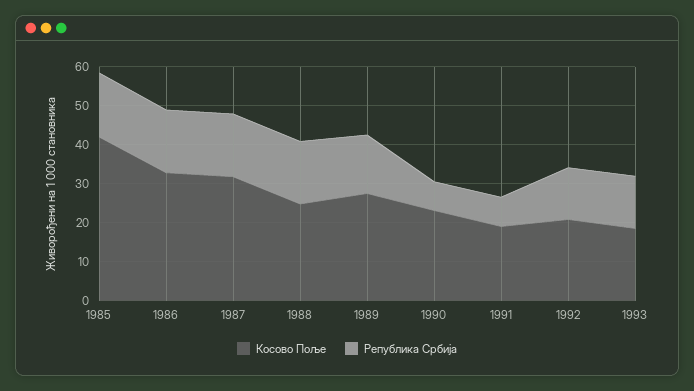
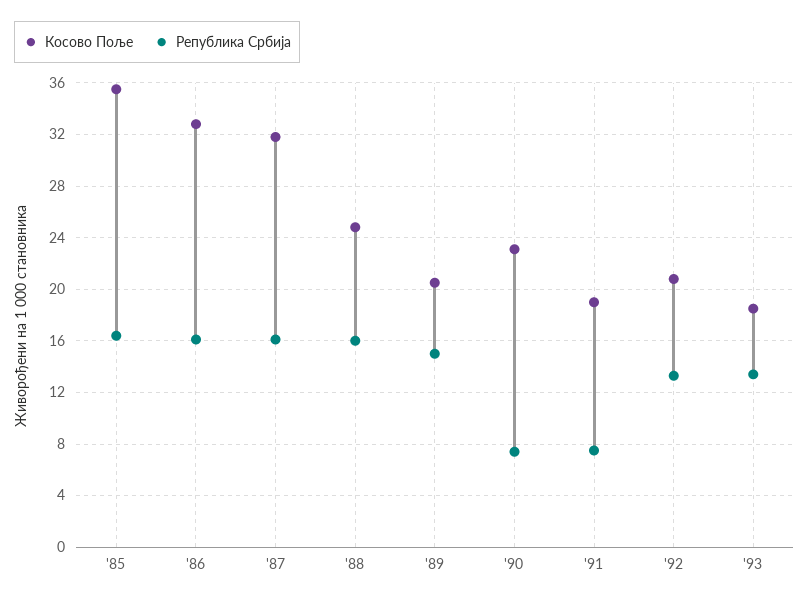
Косово Поље, 1985: 42.5 -> 35.5
Косово Поље, 1989: 27.5 -> 20.5

